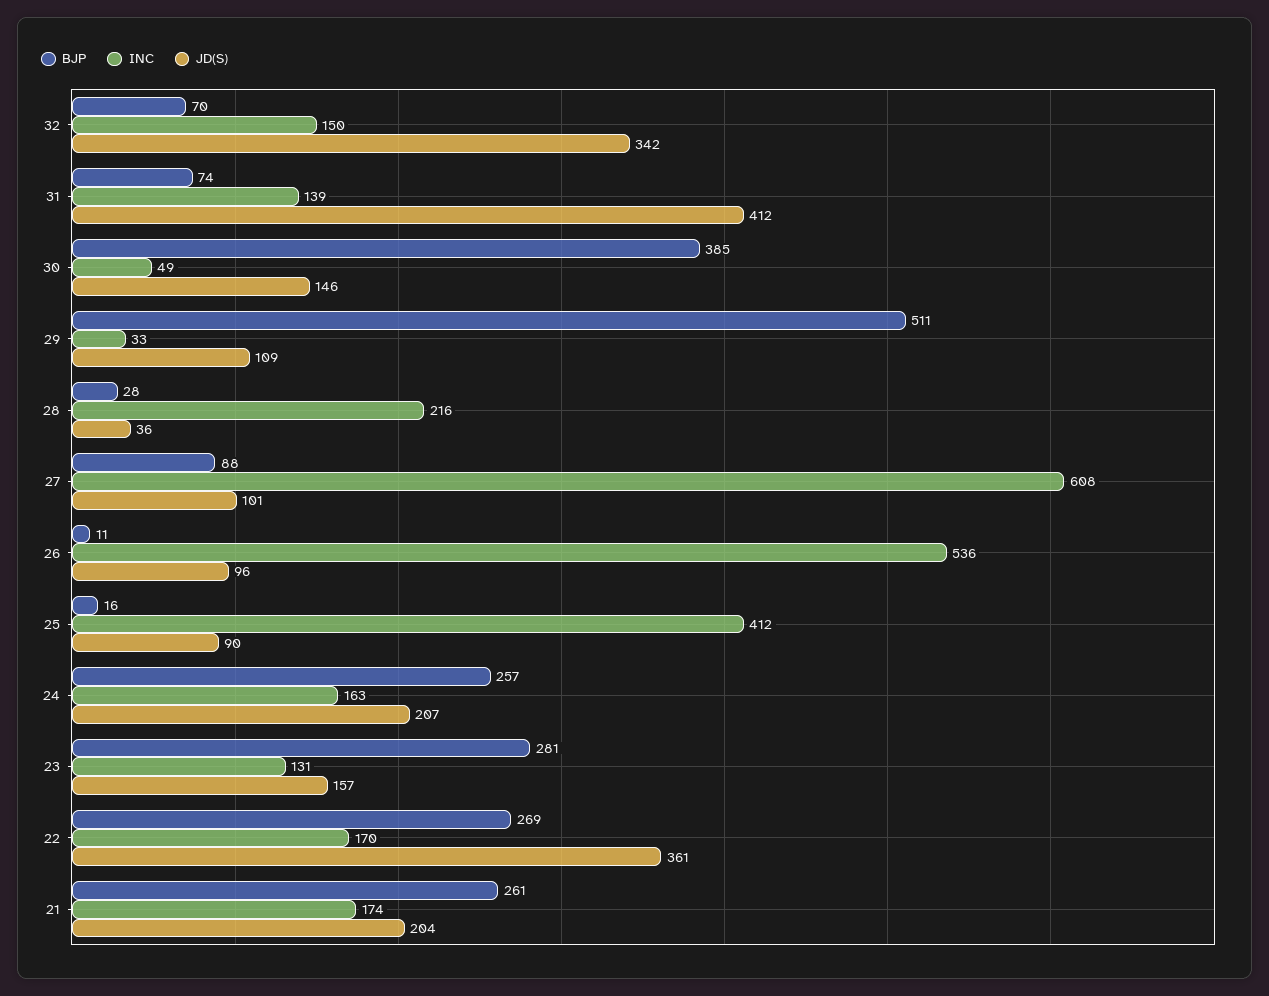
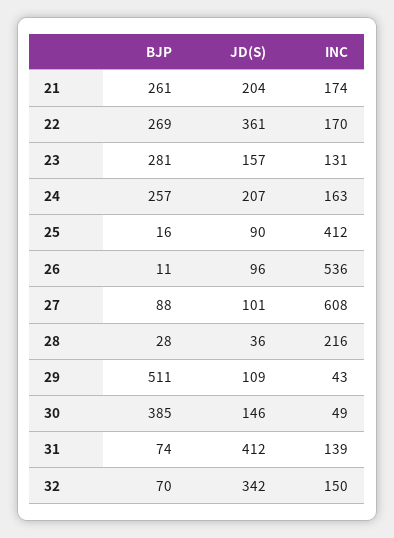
INC, 29: 33 -> 43

